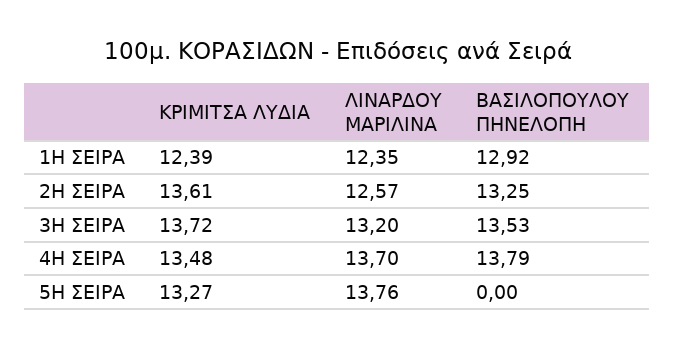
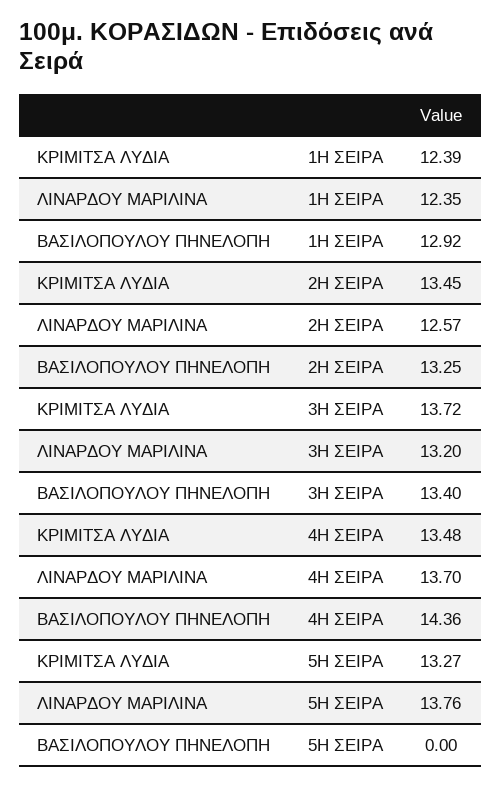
ΚΡΙΜΙΤΣΑ ΛΥΔΙΑ, 2Η ΣΕΙΡΑ: 13.61 -> 13.45
ΒΑΣΙΛΟΠΟΥΛΟΥ ΠΗΝΕΛΟΠΗ, 3Η ΣΕΙΡΑ: 13.53 -> 13.4
ΒΑΣΙΛΟΠΟΥΛΟΥ ΠΗΝΕΛΟΠΗ, 4Η ΣΕΙΡΑ: 13.79 -> 14.36

